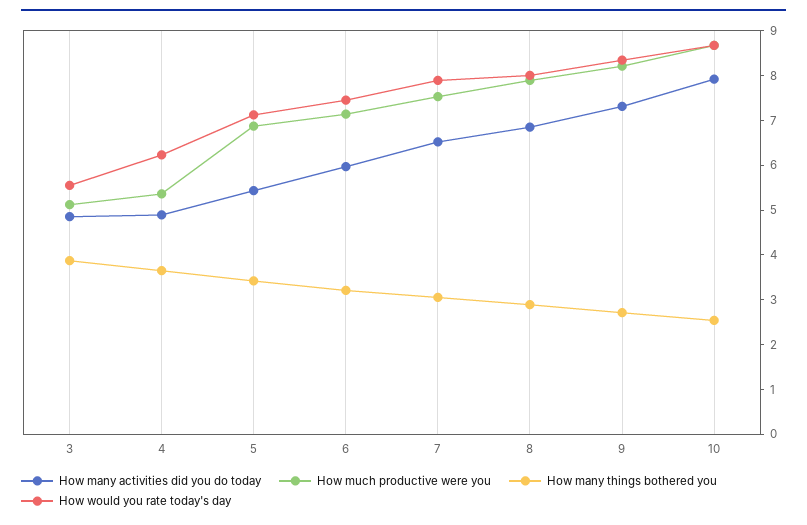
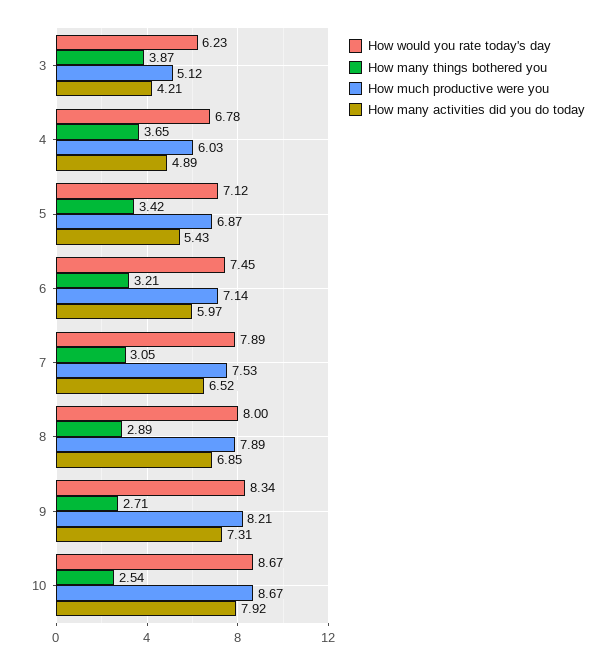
How many activities did you do today, 3: 4.8 -> 4.21
How would you rate today's day, 3: 5.6 -> 6.23
How much productive were you, 4: 5.4 -> 6.03
How would you rate today's day, 4: 6.2 -> 6.78

